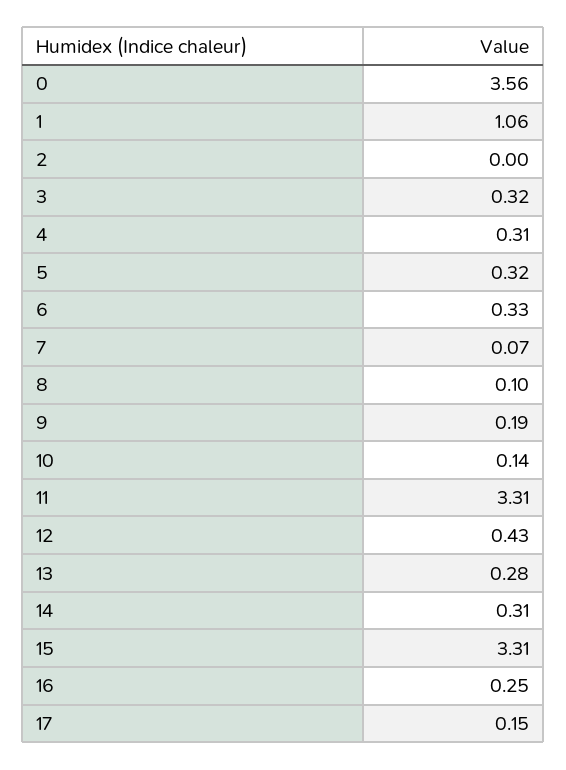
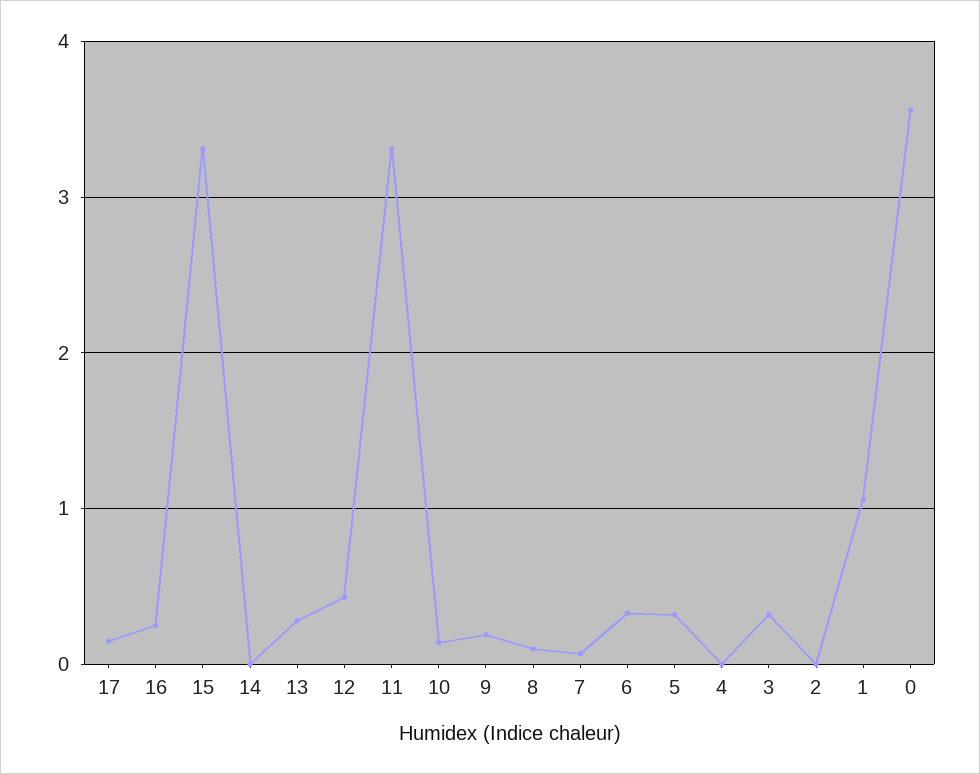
4: 0.31 -> 0
14: 0.31 -> 0

